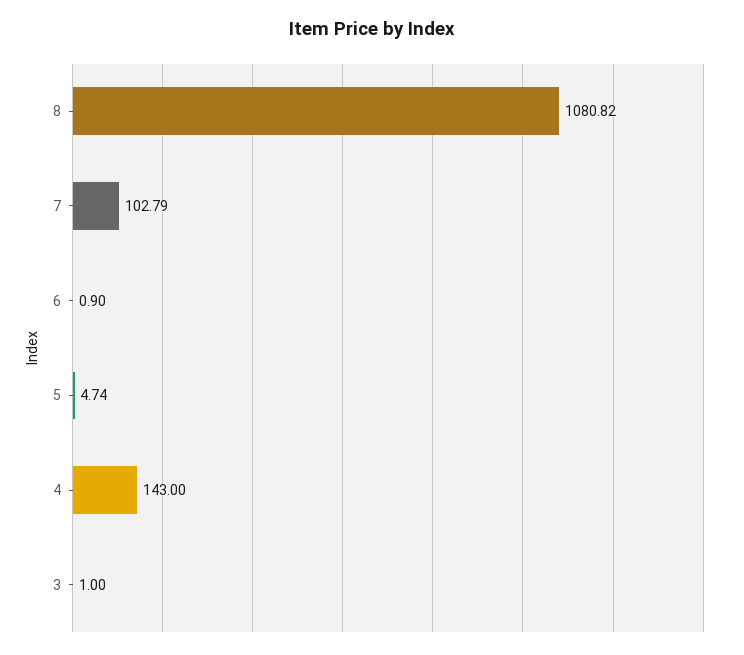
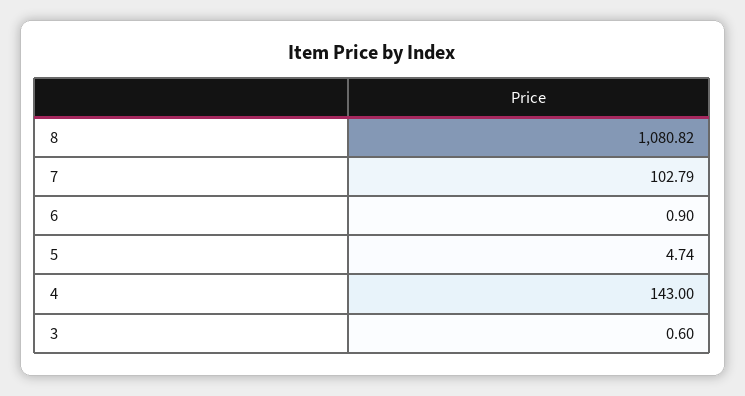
3: 1 -> 0.6

